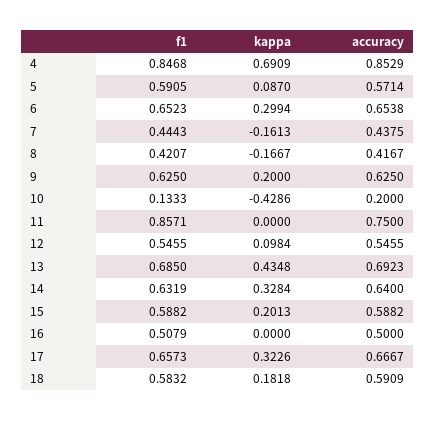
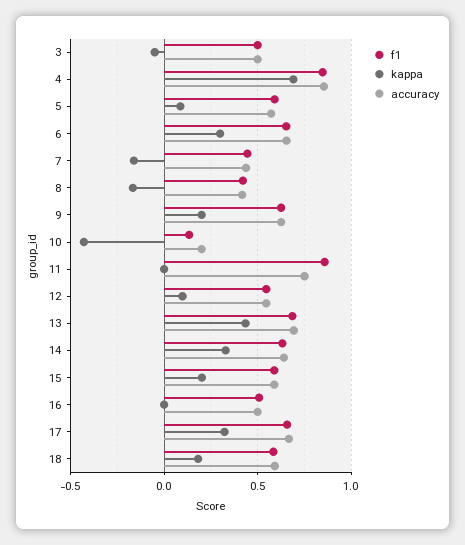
f1, 3: none -> 0.5
kappa, 3: none -> -0.05
accuracy, 3: none -> 0.5

